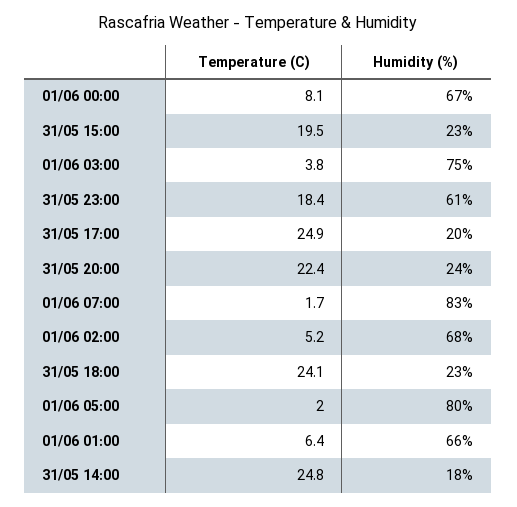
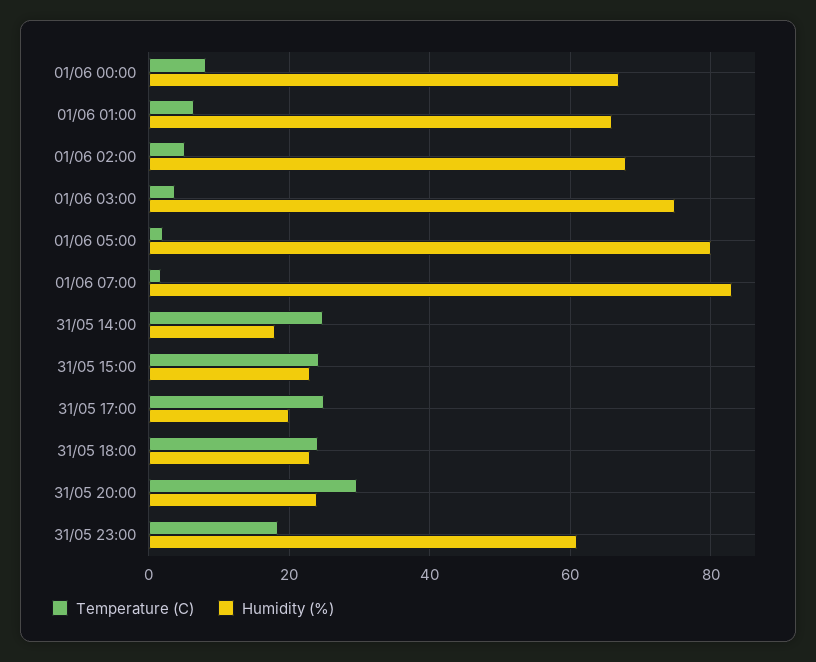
Temperature (C), 31/05 15:00: 19.5 -> 24
Temperature (C), 31/05 20:00: 22.4 -> 30

